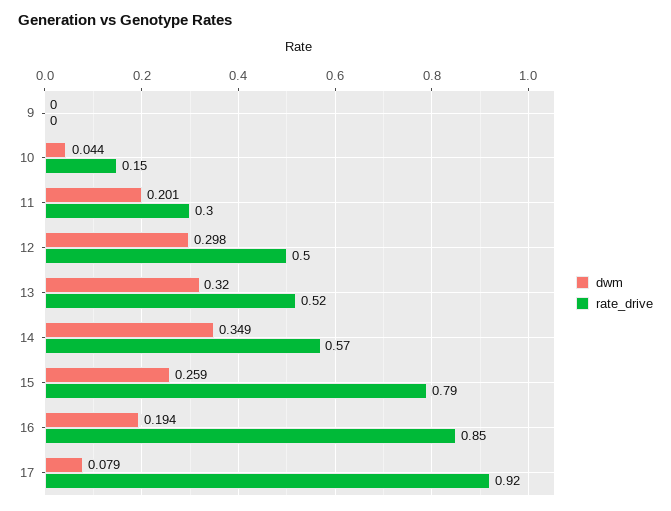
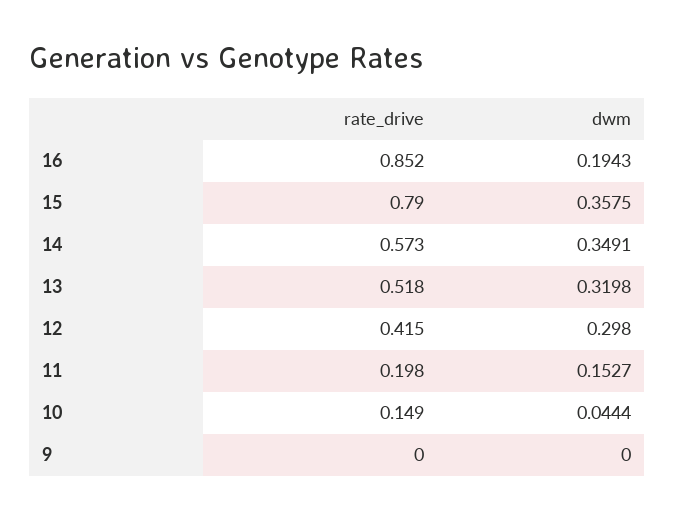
dwm, 11: 0.201 -> 0.1527
rate_drive, 11: 0.3 -> 0.198
rate_drive, 12: 0.5 -> 0.415
dwm, 15: 0.259 -> 0.3575
dwm, 17: 0.079 -> none
rate_drive, 17: 0.92 -> none

